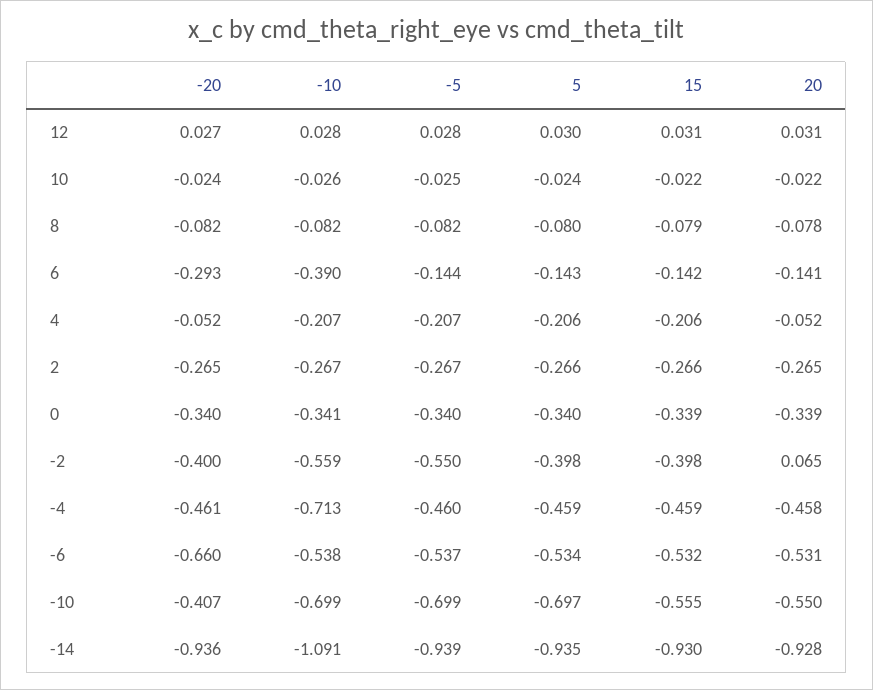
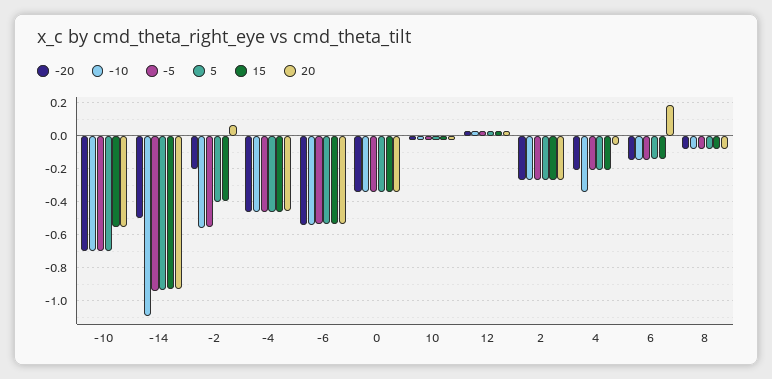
-20, 6: -0.293 -> -0.15
-10, 6: -0.39 -> -0.15
20, 6: -0.141 -> 0.2
-20, 4: -0.052 -> -0.2
-10, 4: -0.207 -> -0.35
-20, -2: -0.4 -> -0.2
-10, -4: -0.713 -> -0.45
-20, -6: -0.66 -> -0.55
-20, -10: -0.407 -> -0.7
-20, -14: -0.936 -> -0.5

